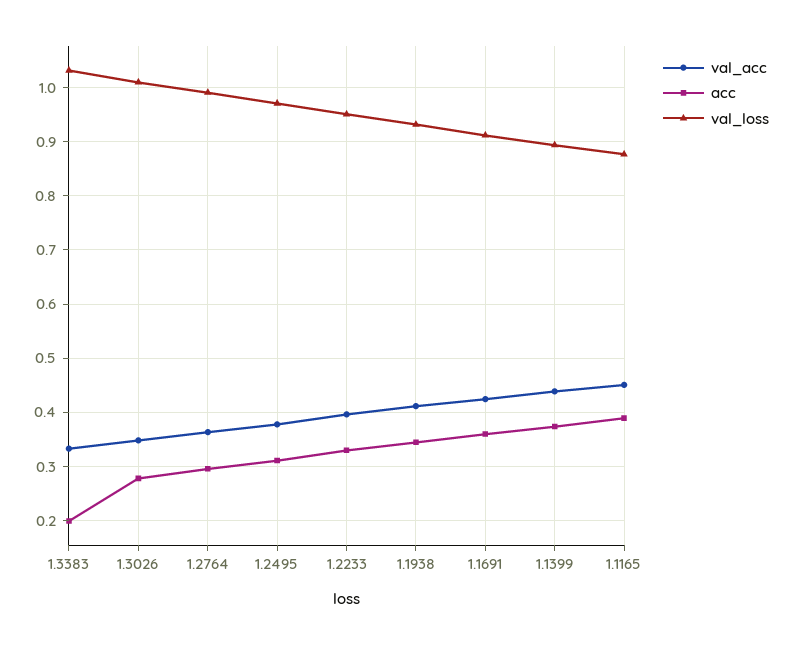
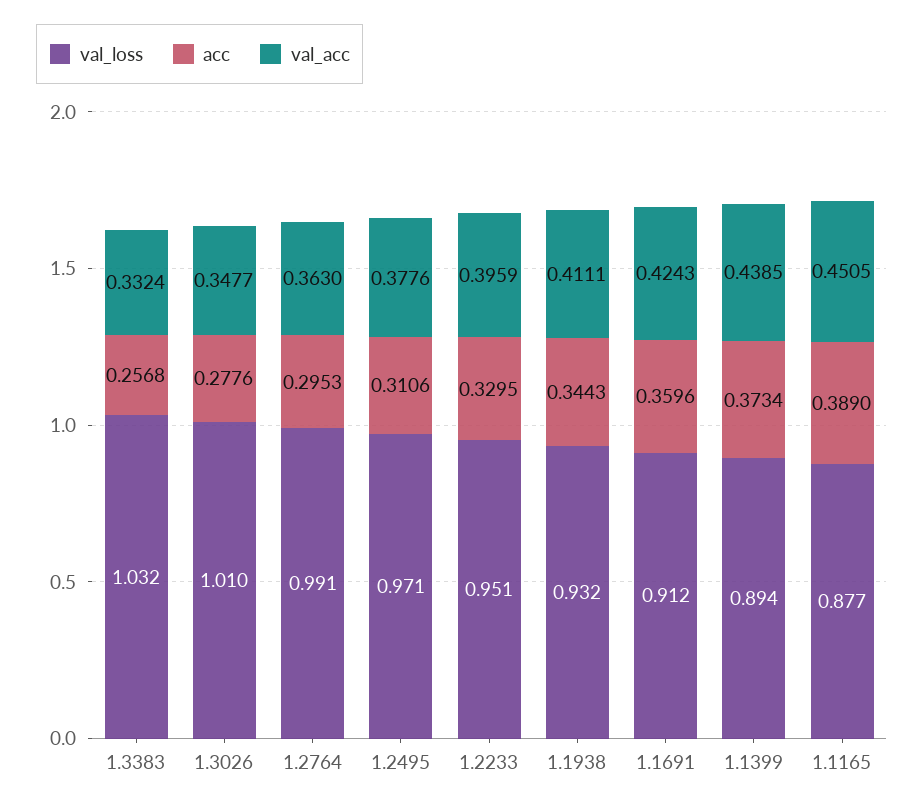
acc, 1.3383: 0.2 -> 0.2568

